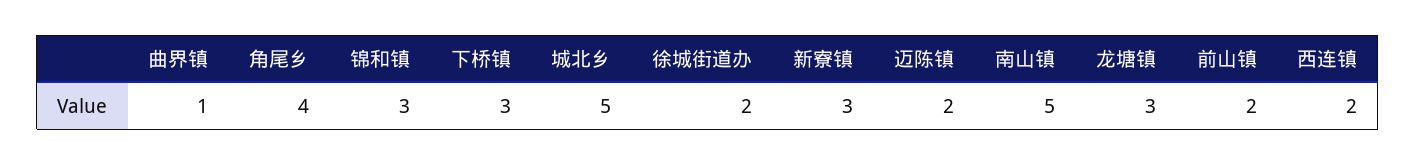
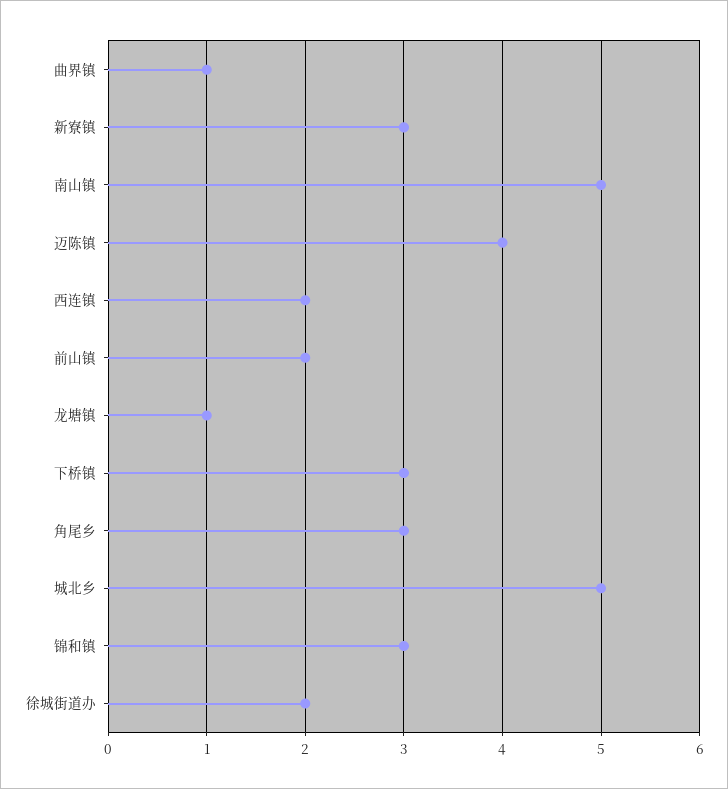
角尾乡: 4 -> 3
迈陈镇: 2 -> 4
龙塘镇: 3 -> 1

